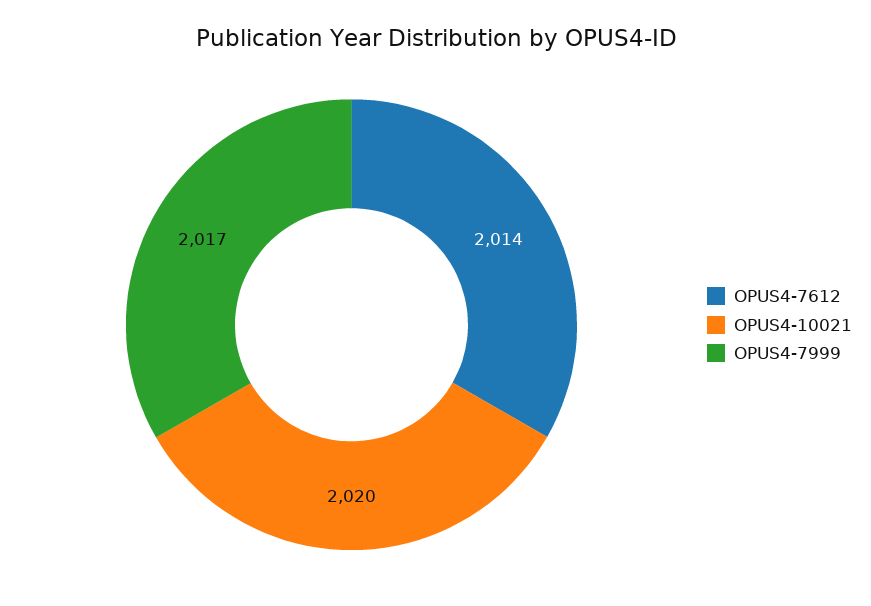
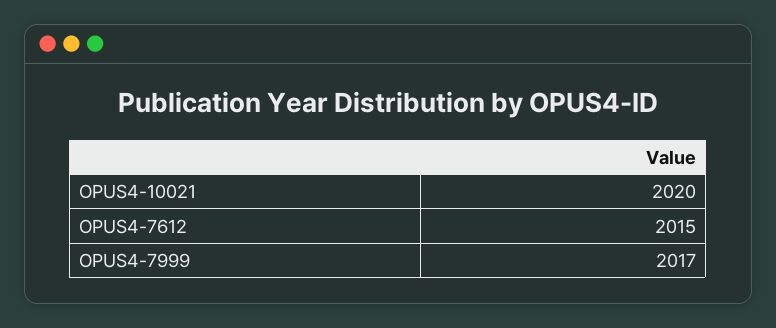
OPUS4-7612: 2014 -> 2015

